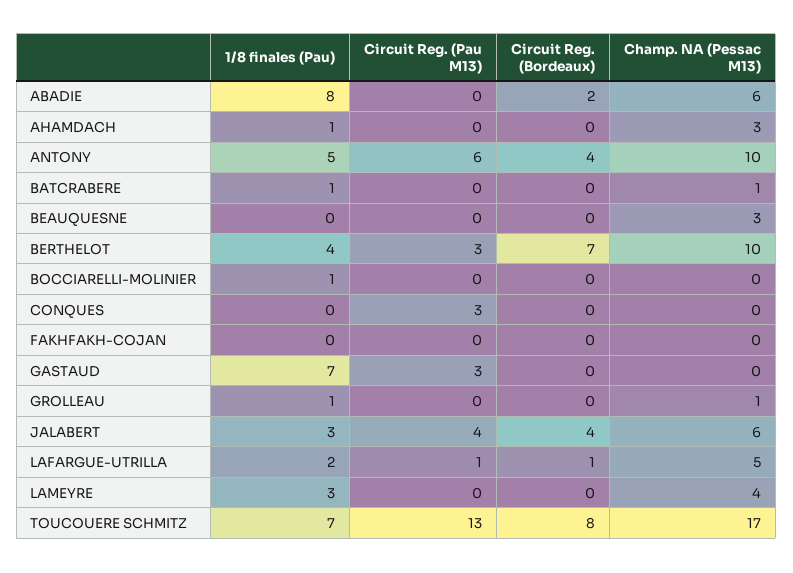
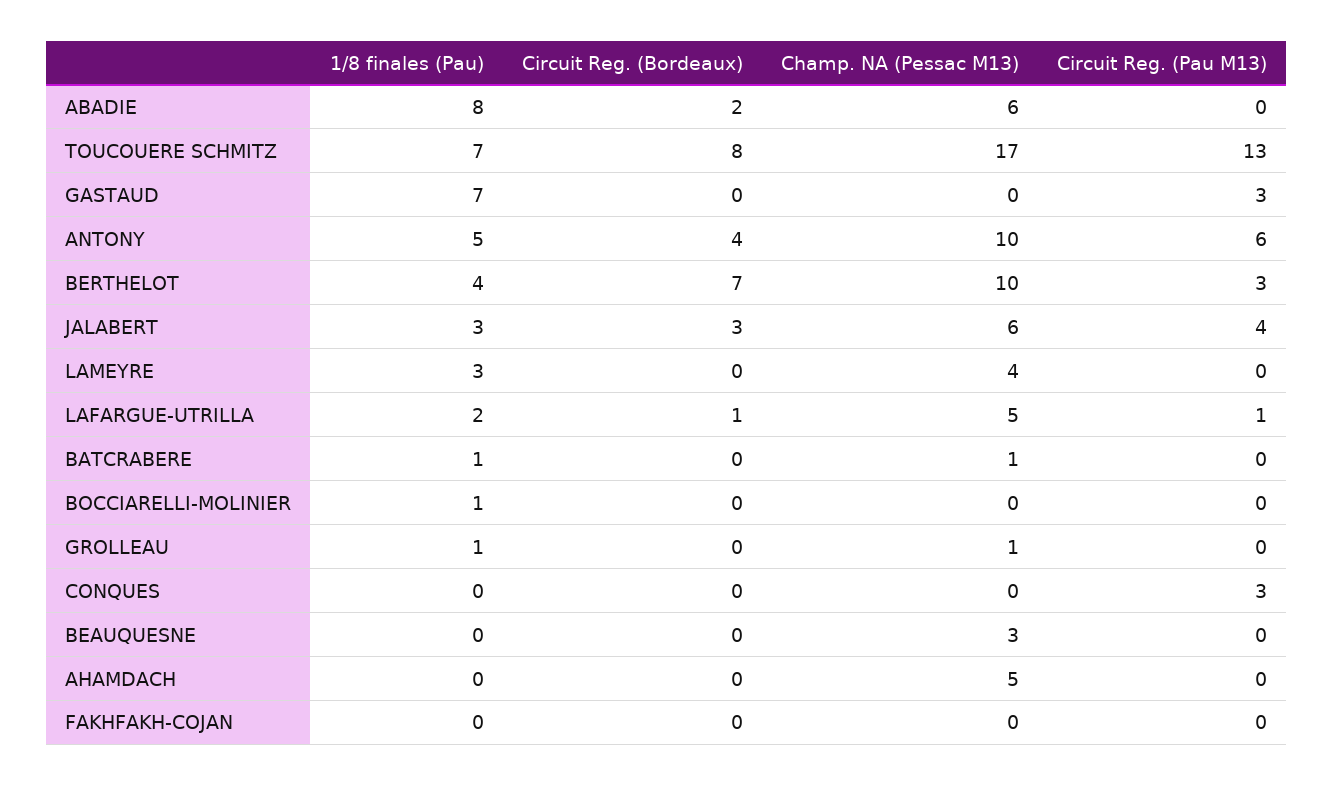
1/8 finales (Pau), AHAMDACH: 1 -> 0
Champ. NA (Pessac M13), AHAMDACH: 3 -> 5
Circuit Reg. (Bordeaux), JALABERT: 4 -> 3

